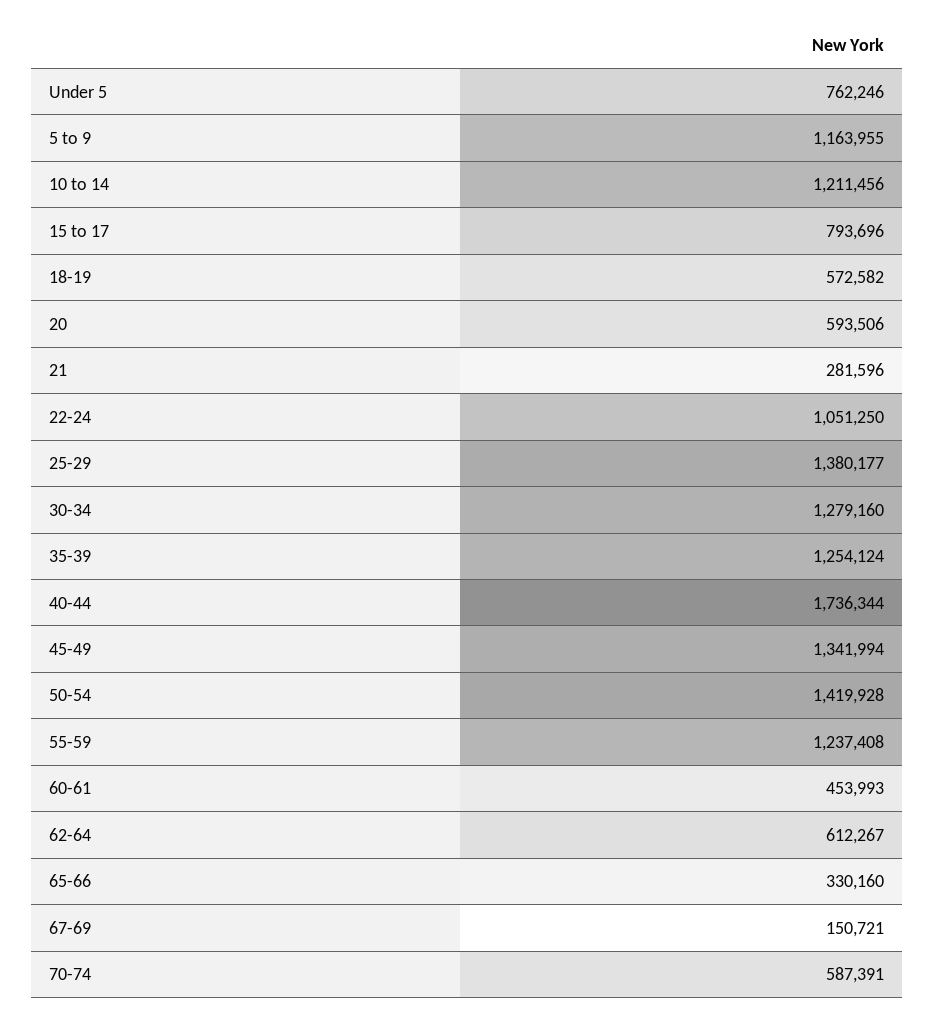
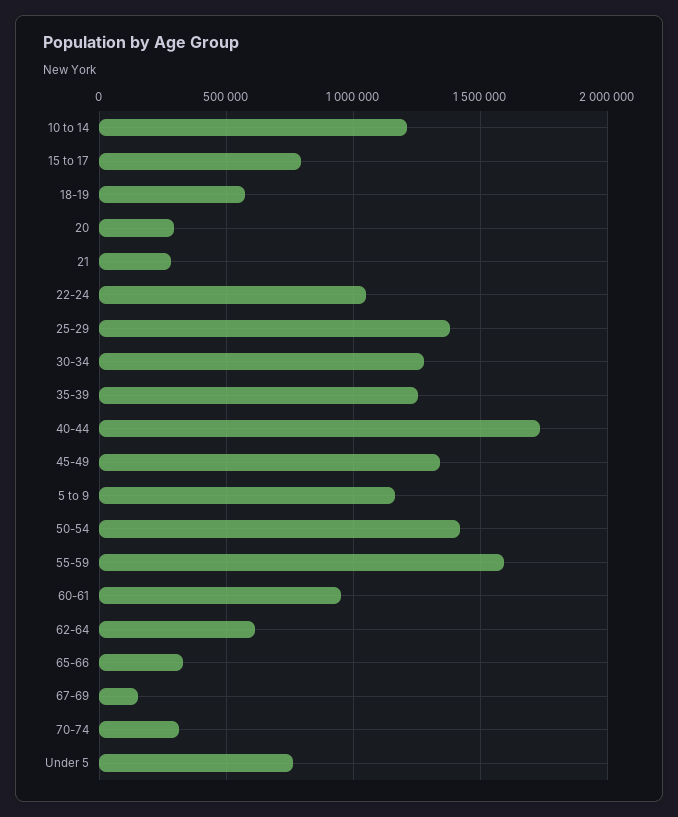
20: 593506 -> 300000
55-59: 1237408 -> 1600000
60-61: 453993 -> 950000
70-74: 587391 -> 300000

